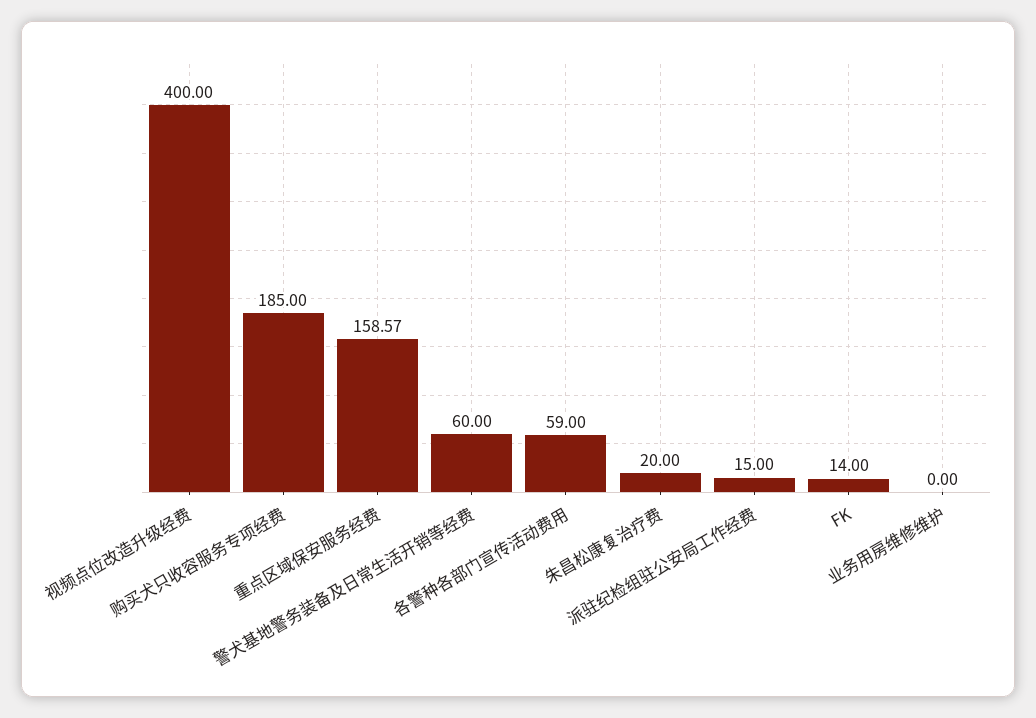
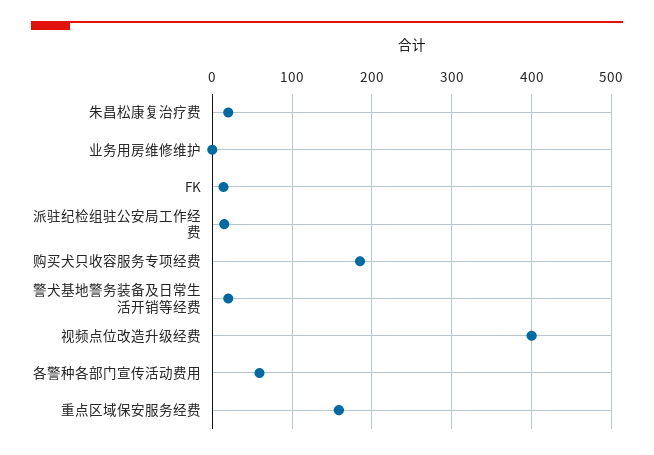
警犬基地警务装备及日常生活开销等经费: 60 -> 20

